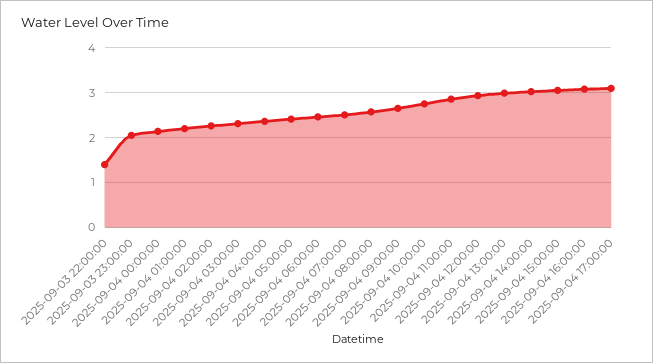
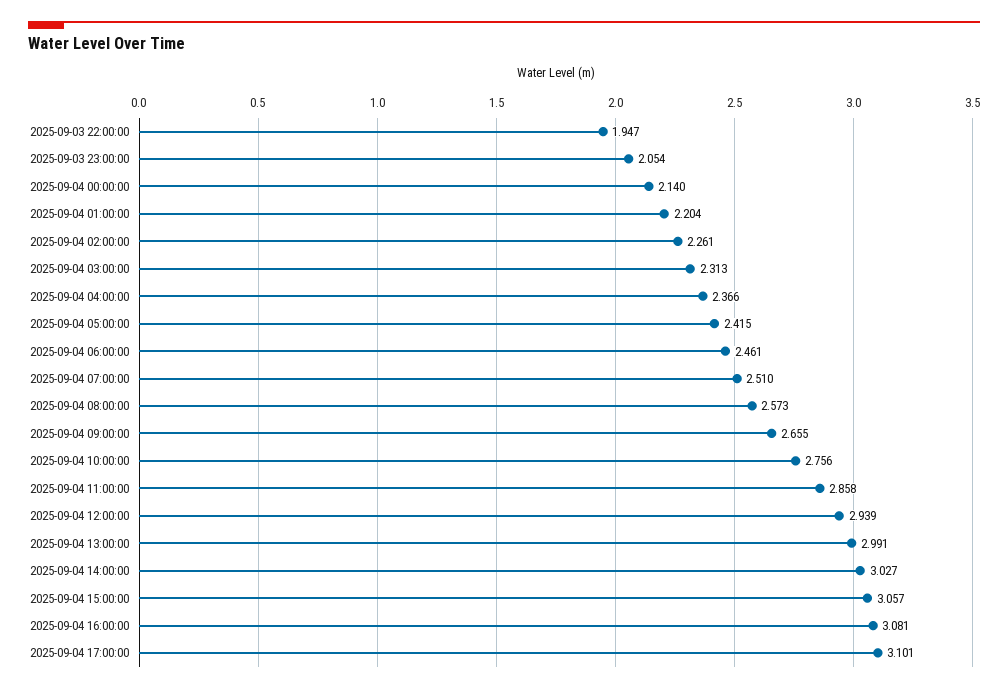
2025-09-03 22:00:00: 1.4 -> 1.947

